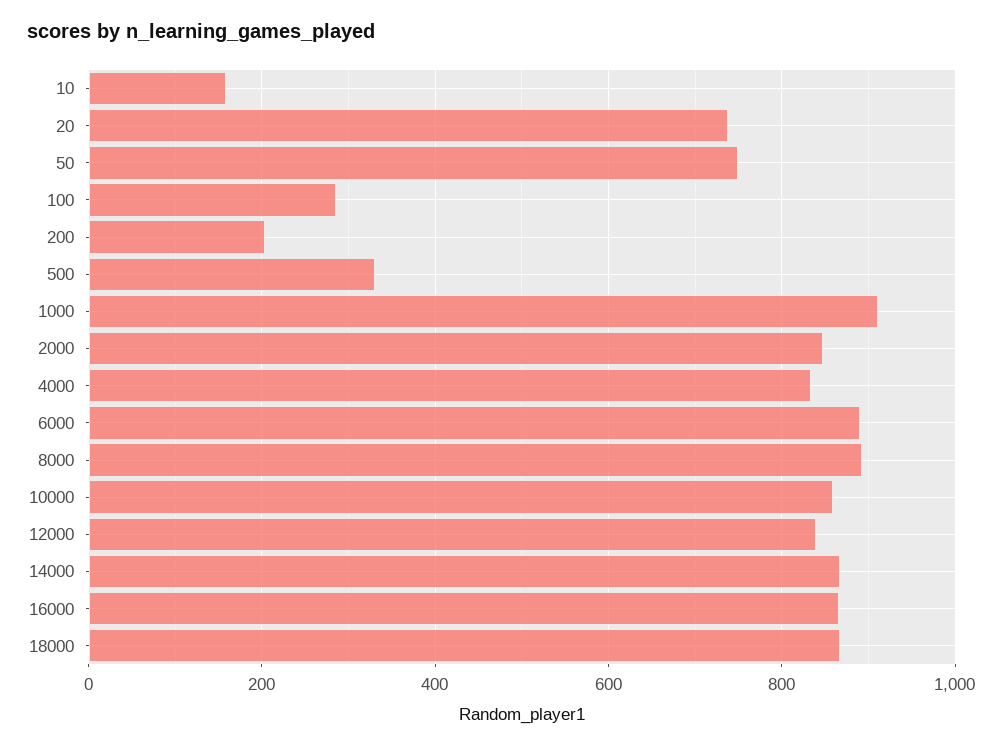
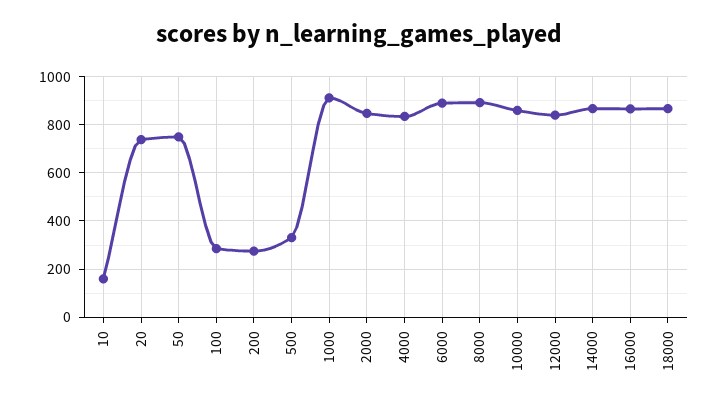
200: 200 -> 275

